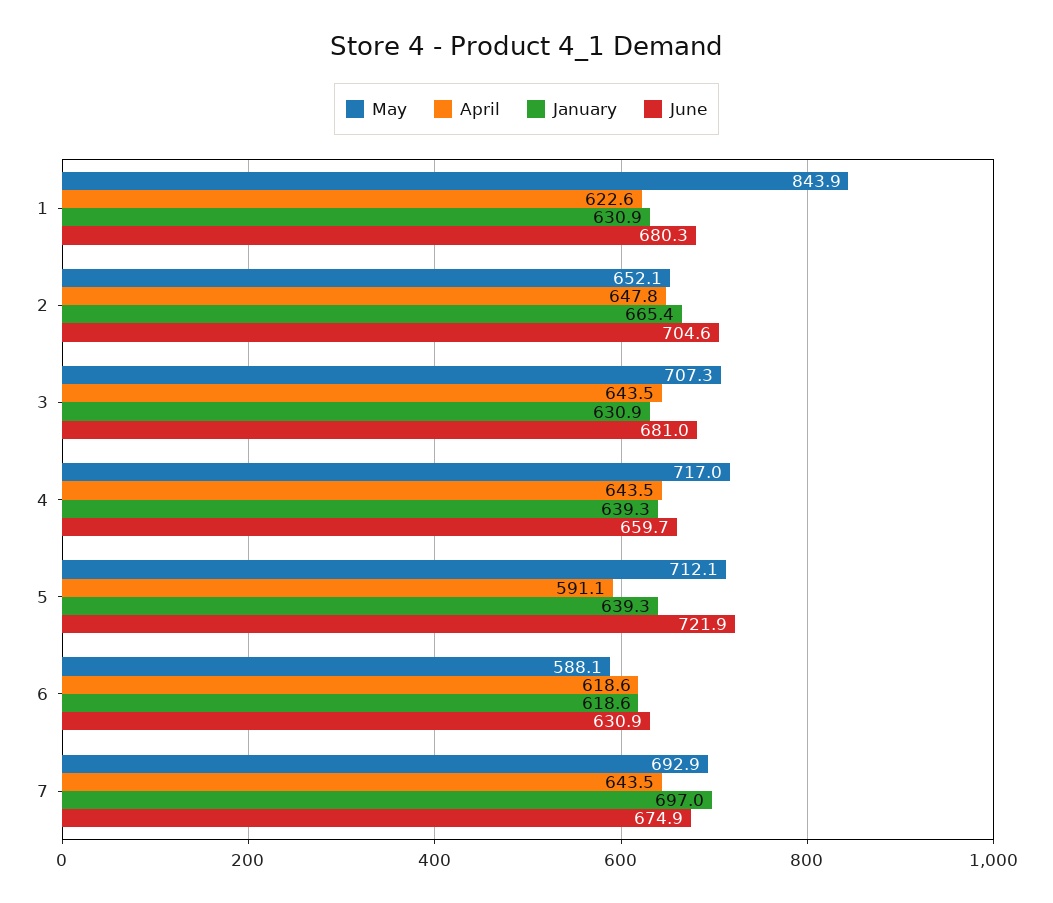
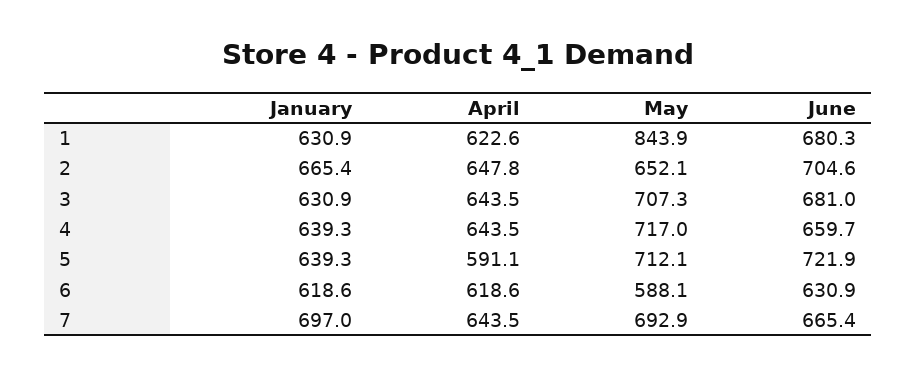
June, 7: 674.9 -> 665.4

